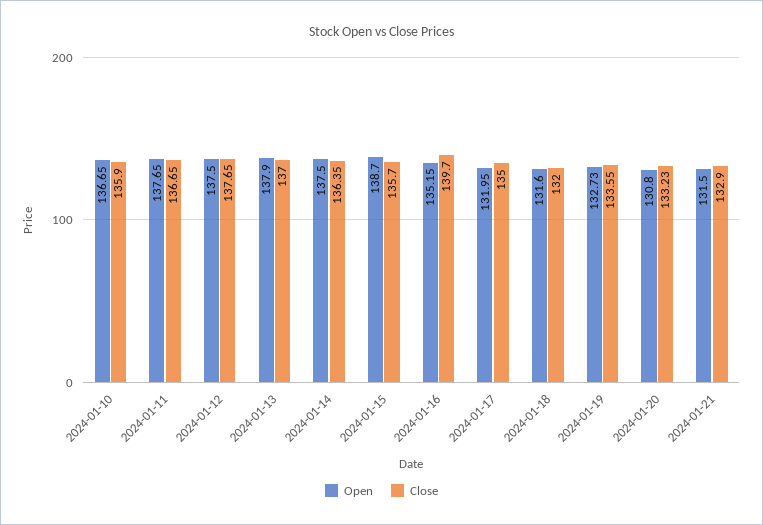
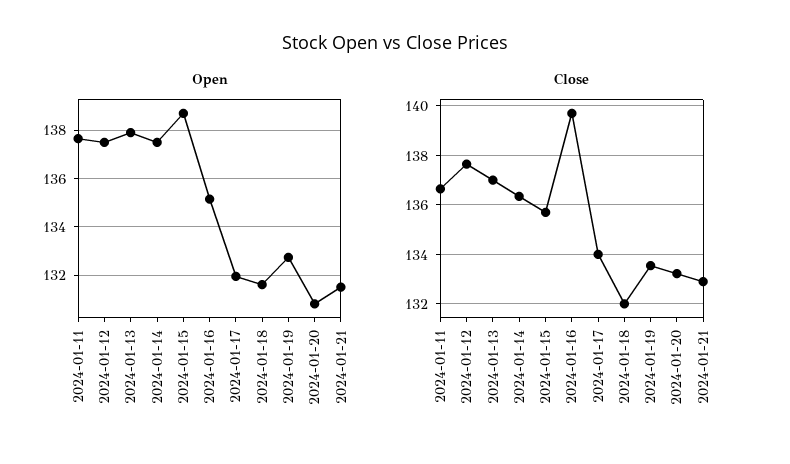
Open, 2024-01-10: 136.65 -> none
Close, 2024-01-10: 135.9 -> none
Close, 2024-01-17: 135 -> 134

